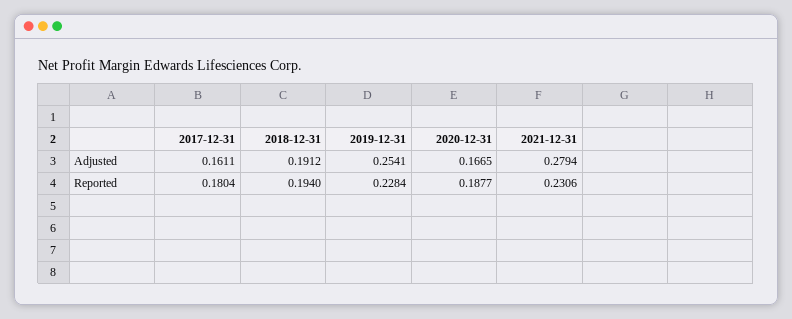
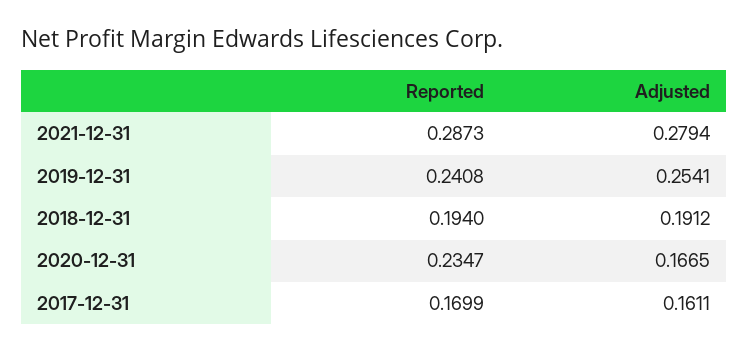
2017-12-31, Reported: 0.1804 -> 0.1699
2019-12-31, Reported: 0.2284 -> 0.2408
2020-12-31, Reported: 0.1877 -> 0.2347
2021-12-31, Reported: 0.2306 -> 0.2873

